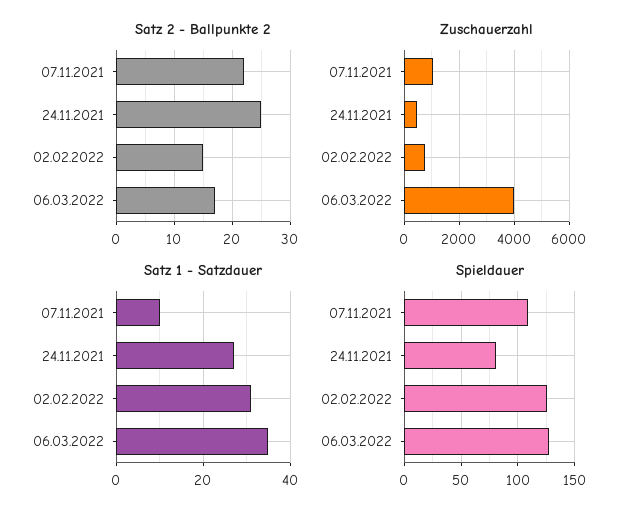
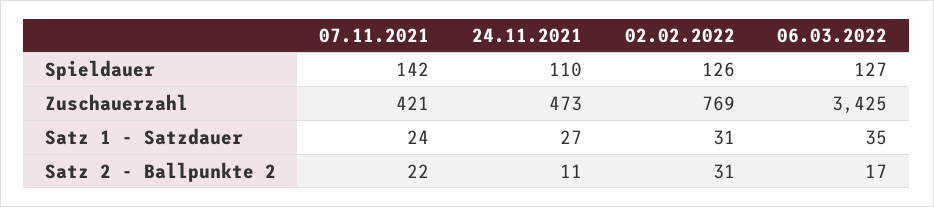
Satz 2 - Ballpunkte 2, 24.11.2021: 25 -> 11
Satz 2 - Ballpunkte 2, 02.02.2022: 15 -> 31
Zuschauerzahl, 07.11.2021: 1000 -> 421
Zuschauerzahl, 06.03.2022: 4000 -> 3425
Satz 1 - Satzdauer, 07.11.2021: 10 -> 24
Spieldauer, 07.11.2021: 110 -> 142
Spieldauer, 24.11.2021: 80 -> 110

